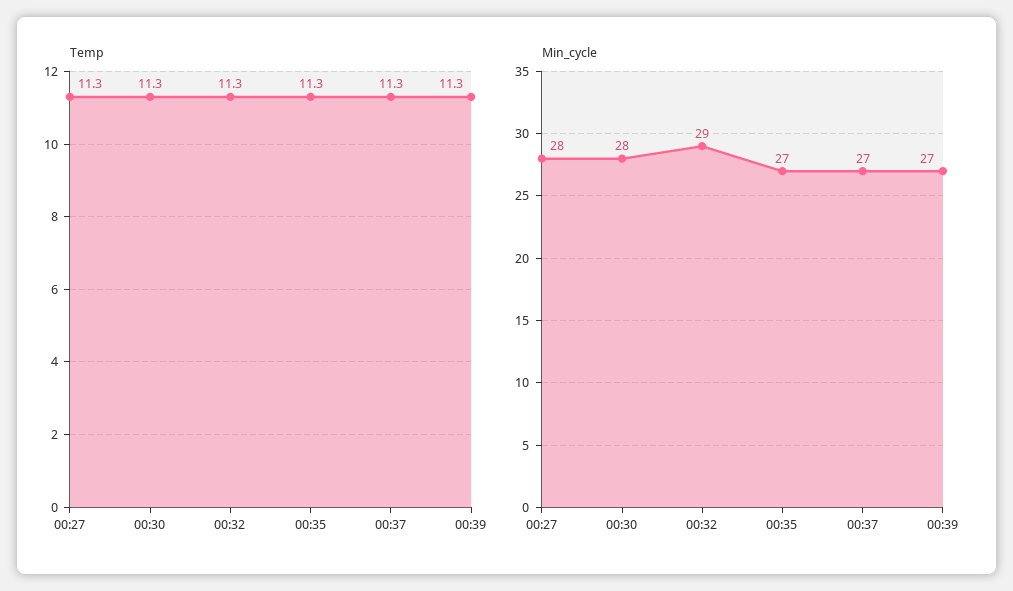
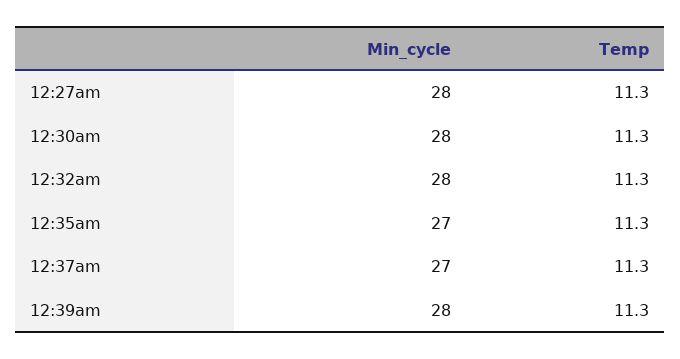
Min_cycle, 00:32: 29 -> 28
Min_cycle, 00:39: 27 -> 28

